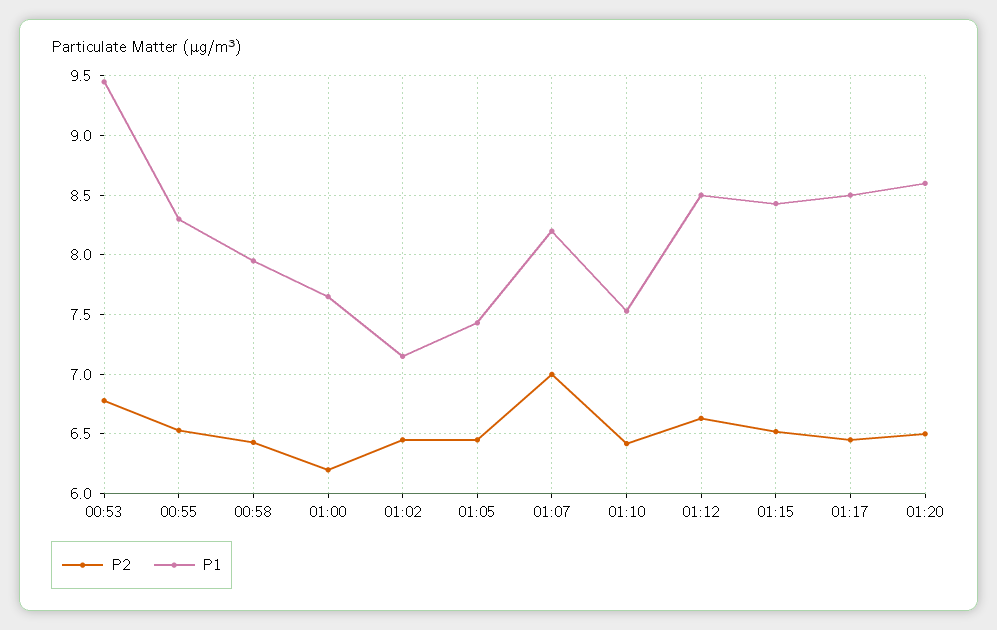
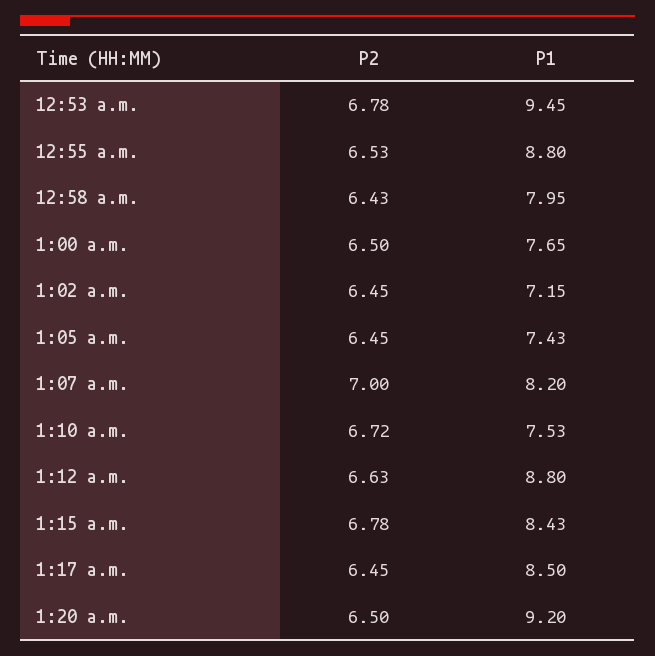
P1, 00:55: 8.3 -> 8.8
P2, 01:00: 6.2 -> 6.5
P2, 01:10: 6.4 -> 6.72
P1, 01:12: 8.5 -> 8.8
P2, 01:15: 6.5 -> 6.78
P1, 01:20: 8.6 -> 9.2

